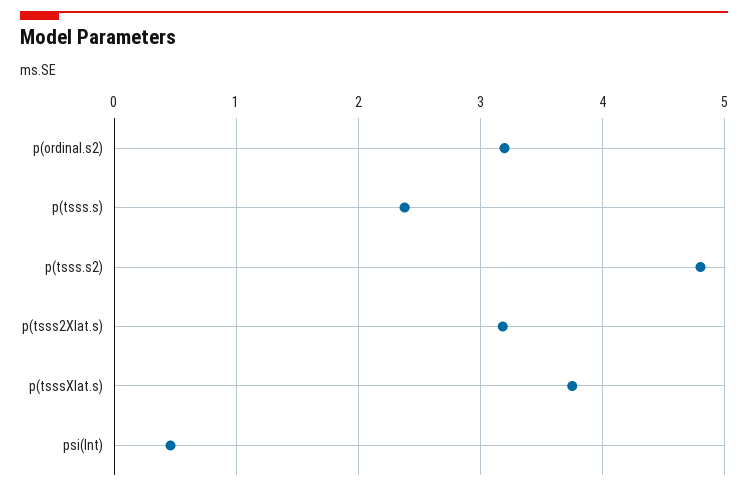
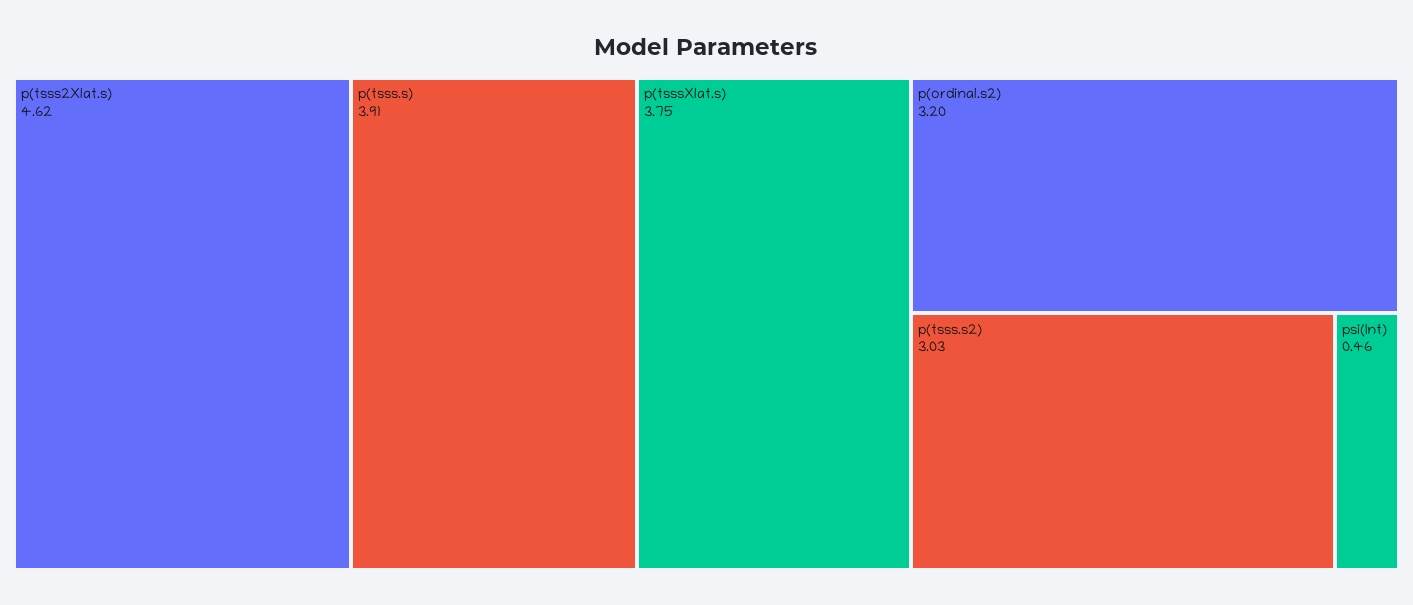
p(tsss.s): 2.4 -> 3.91
p(tsss.s2): 4.8 -> 3.03
p(tsss2Xlat.s): 3.2 -> 4.62

